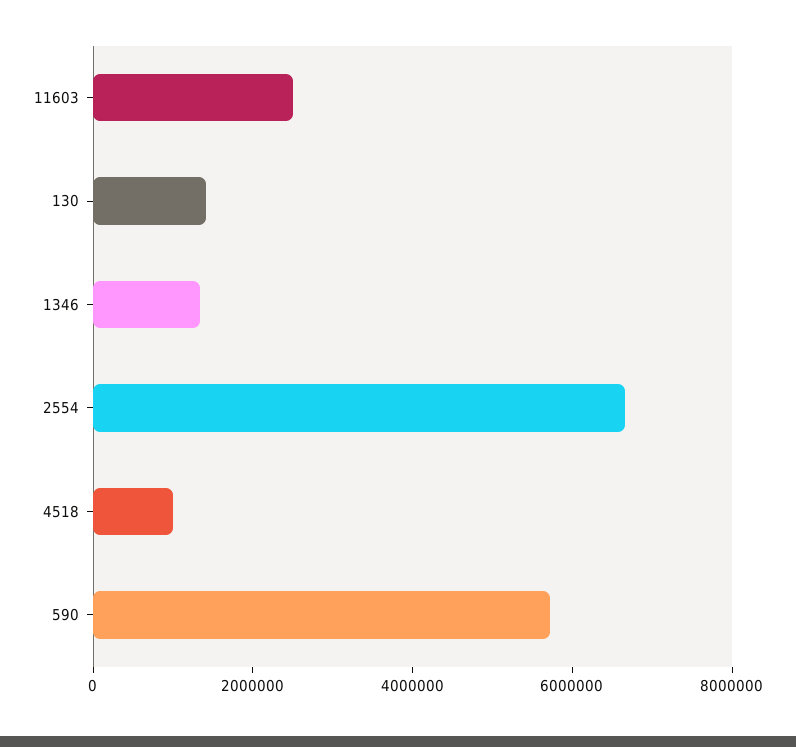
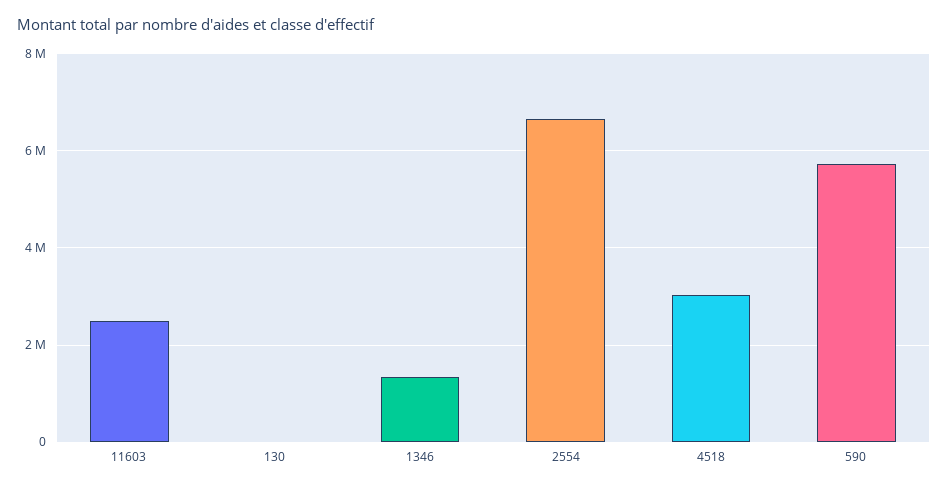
130: 1500000 -> 0
4518: 1000000 -> 3000000

